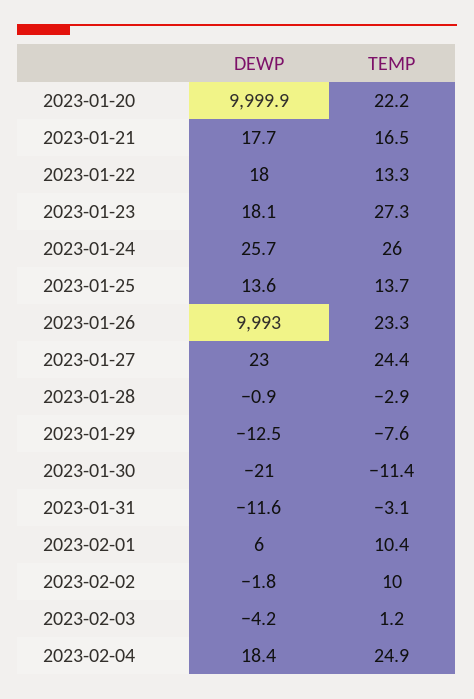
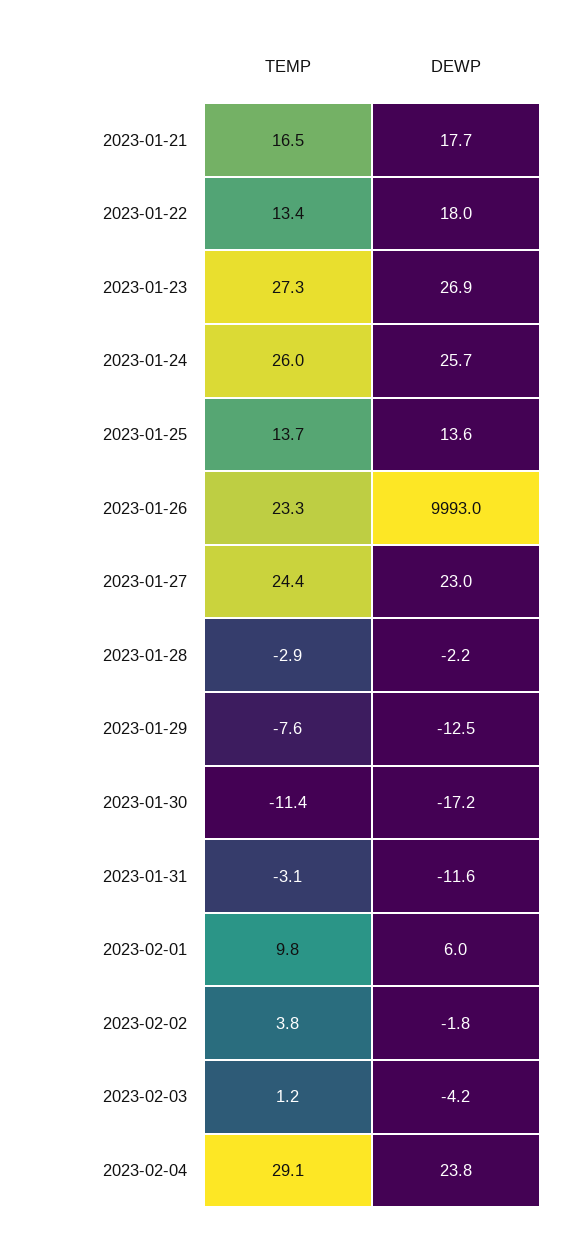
DEWP, 2023-01-20: 9999.9 -> none
TEMP, 2023-01-20: 22.2 -> none
TEMP, 2023-01-22: 13.3 -> 13.4
DEWP, 2023-01-23: 18.1 -> 26.9
DEWP, 2023-01-28: -0.9 -> -2.2
DEWP, 2023-01-30: -21 -> -17.2
TEMP, 2023-02-01: 10.4 -> 9.8
TEMP, 2023-02-02: 10 -> 3.8
DEWP, 2023-02-04: 18.4 -> 23.8
TEMP, 2023-02-04: 24.9 -> 29.1

